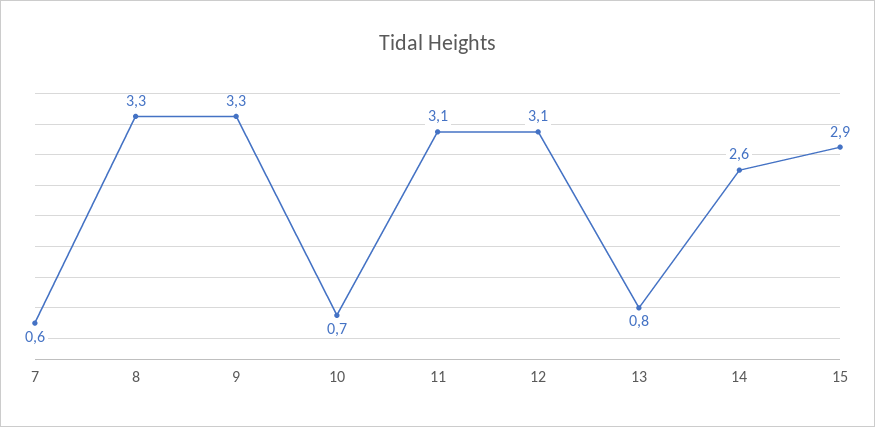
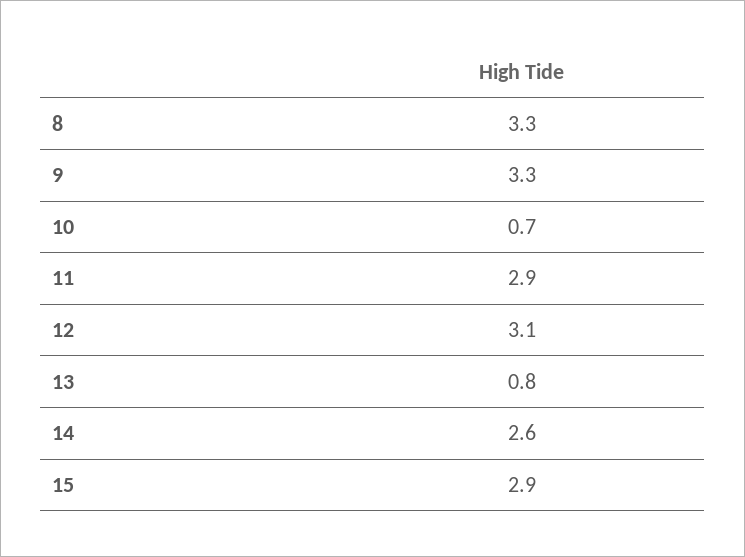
7: 0.6 -> none
11: 3.1 -> 2.9

